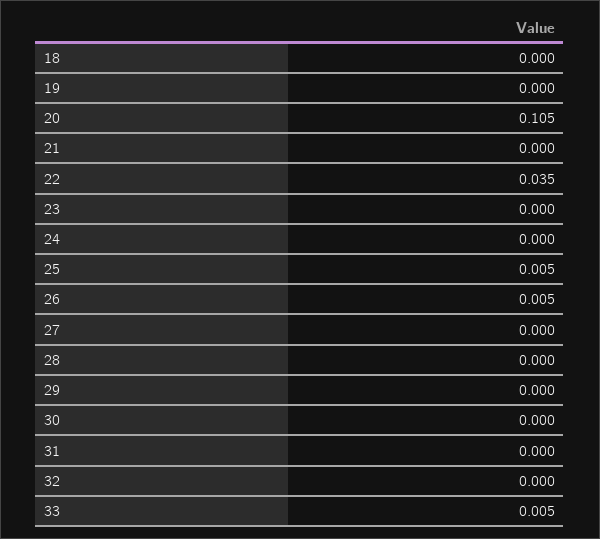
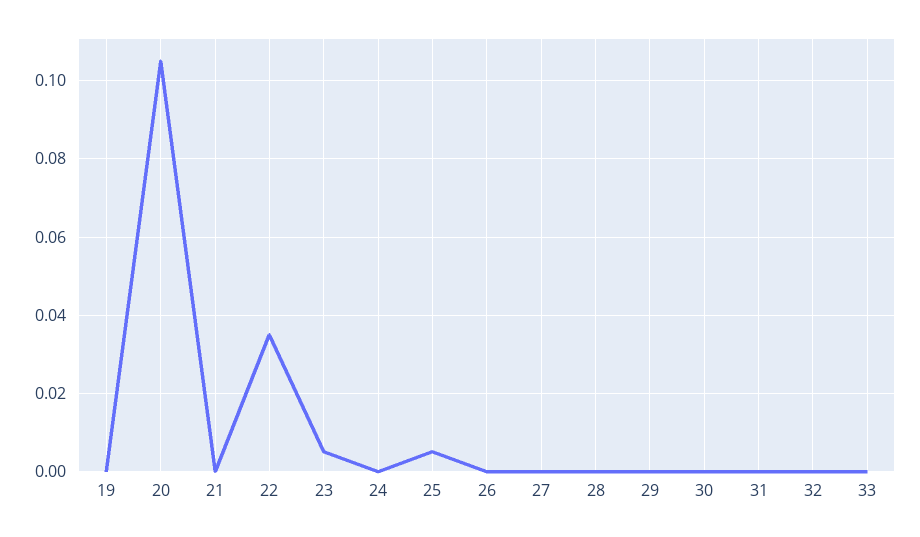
18: 0 -> none
23: 0 -> 0.005
26: 0.005 -> 0
33: 0.005 -> 0

